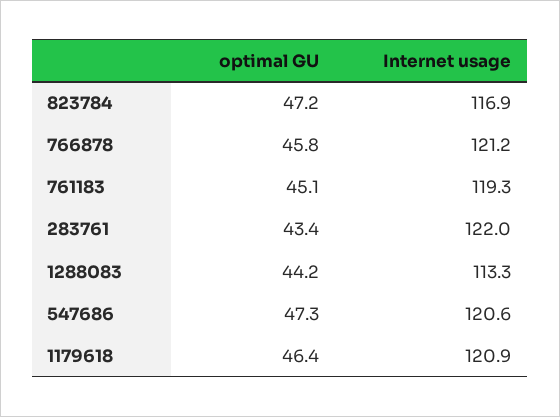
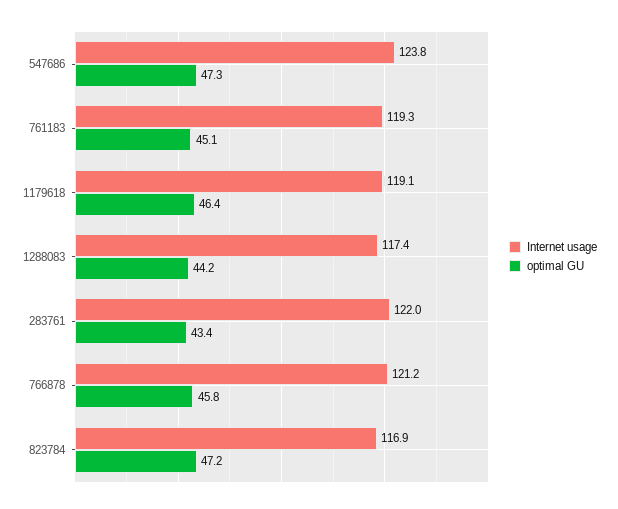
Internet usage, 1288083: 113.3 -> 117.4
Internet usage, 547686: 120.6 -> 123.8
Internet usage, 1179618: 120.9 -> 119.1

